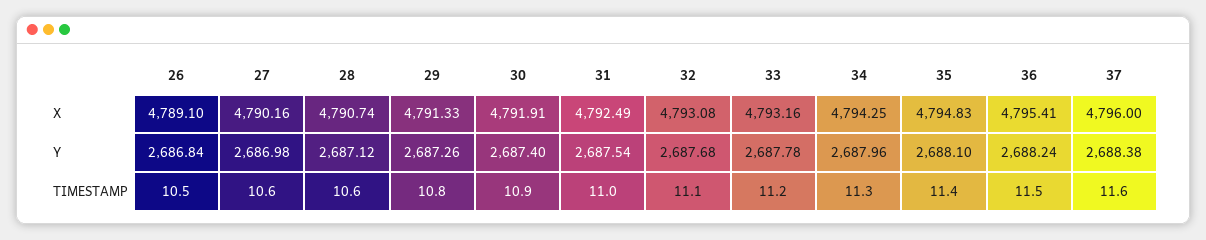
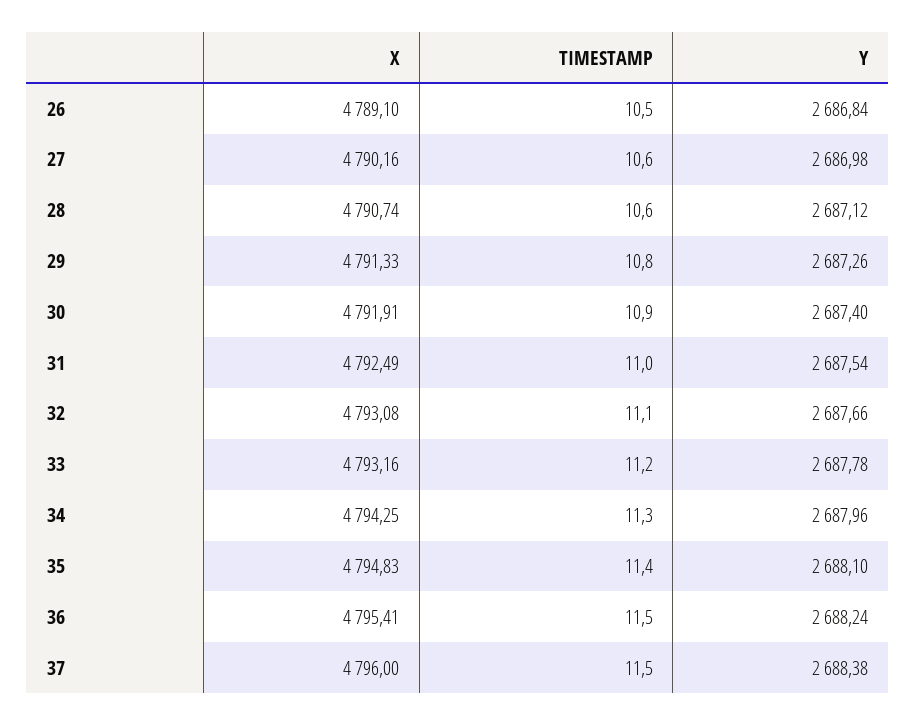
32, Y: 2687.68 -> 2687.66
37, TIMESTAMP: 11.6 -> 11.5

